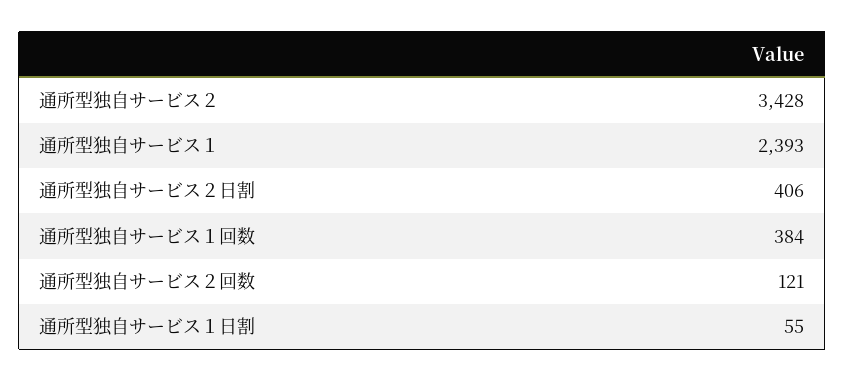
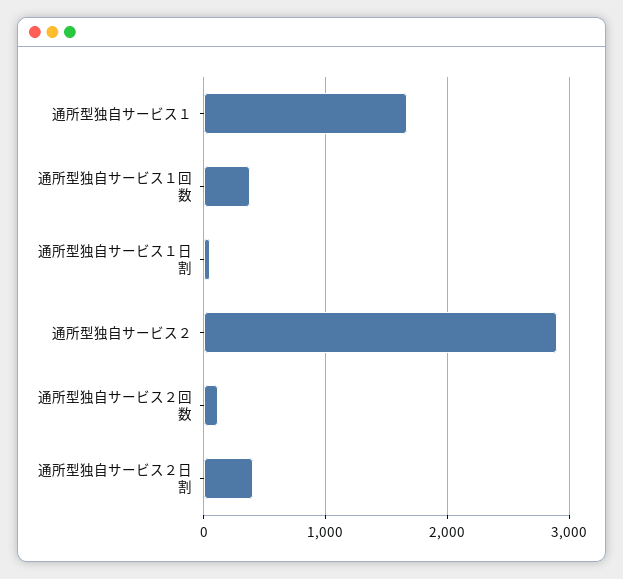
通所型独自サービス２: 3428 -> 2900
通所型独自サービス１: 2393 -> 1700

